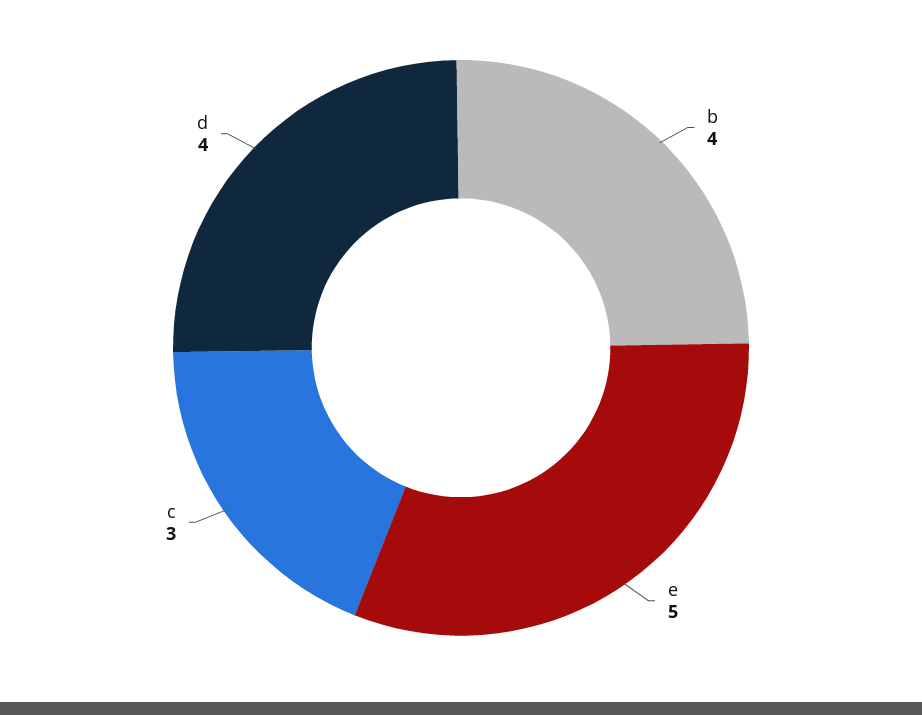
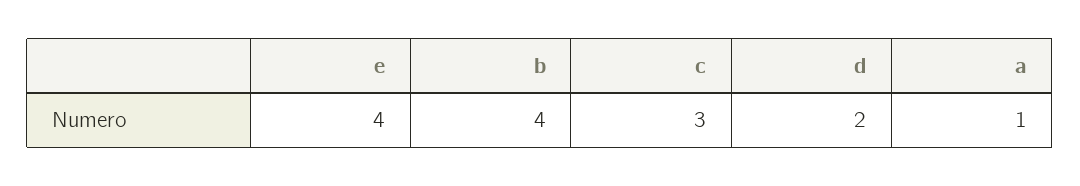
e: 5 -> 4
d: 4 -> 2
a: none -> 1

